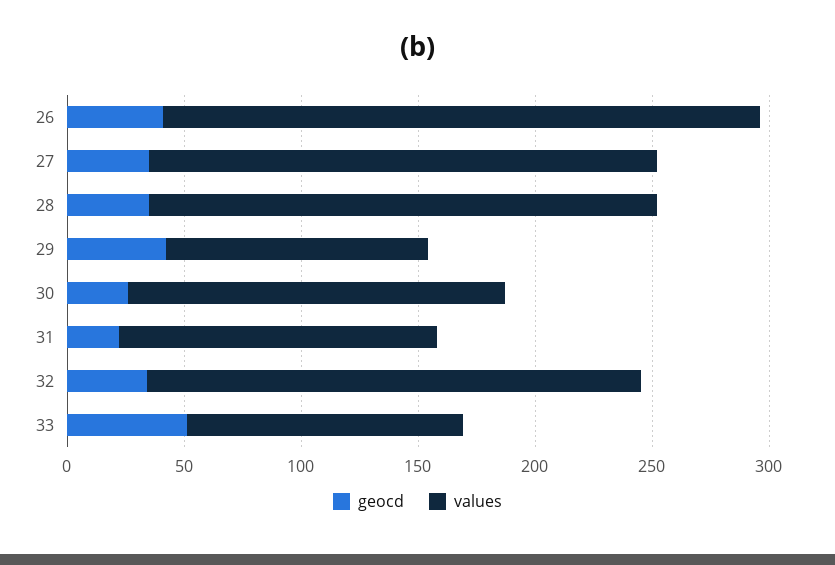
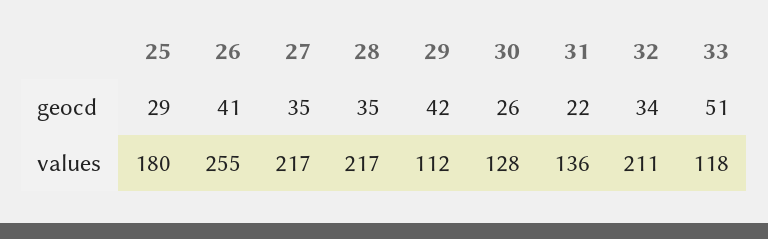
values, 30: 160 -> 128
geocd, 25: none -> 29
values, 25: none -> 180

